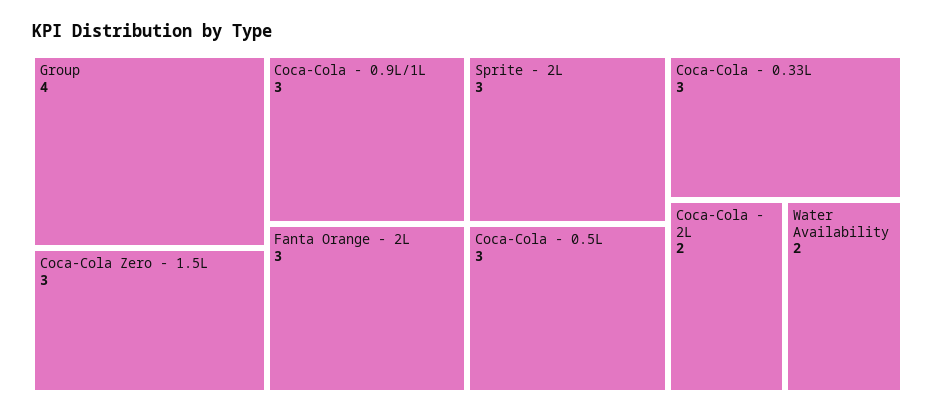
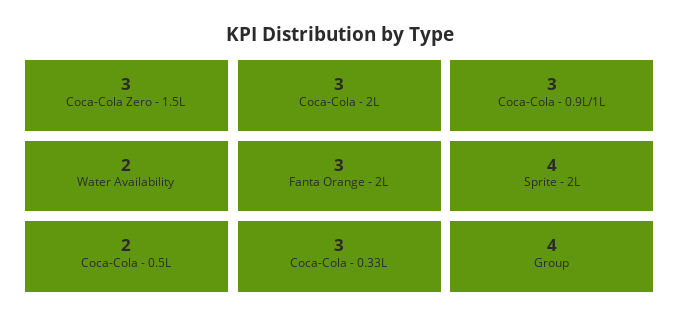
Sprite - 2L: 3 -> 4
Coca-Cola - 0.5L: 3 -> 2
Coca-Cola - 2L: 2 -> 3

